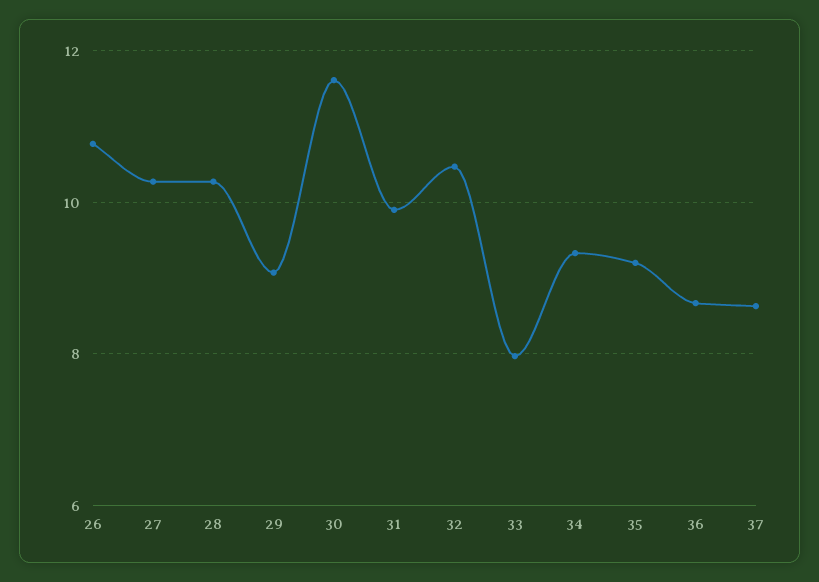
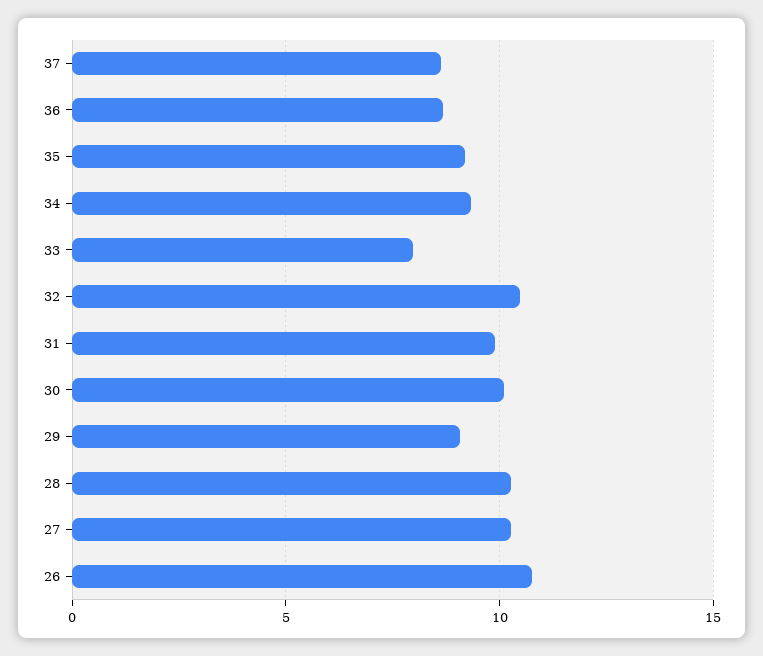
30: 11.6 -> 10

